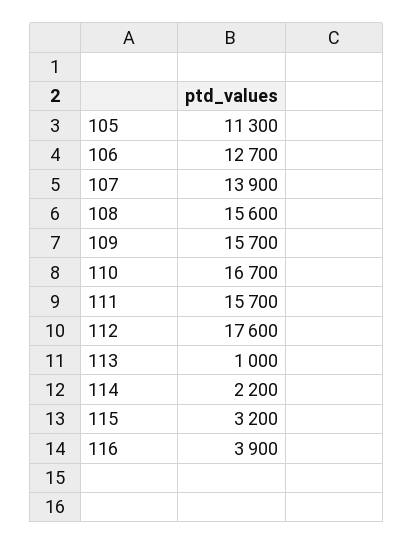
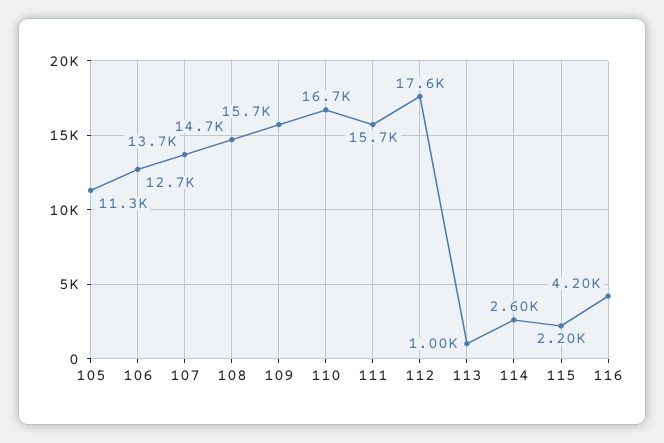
107: 13900 -> 13700
108: 15600 -> 14700
114: 2200 -> 2600
115: 3200 -> 2200
116: 3900 -> 4200

